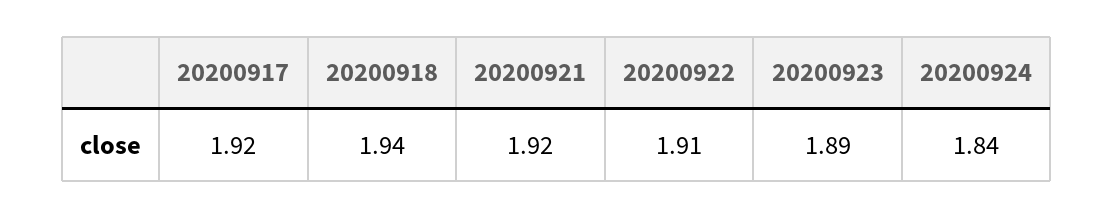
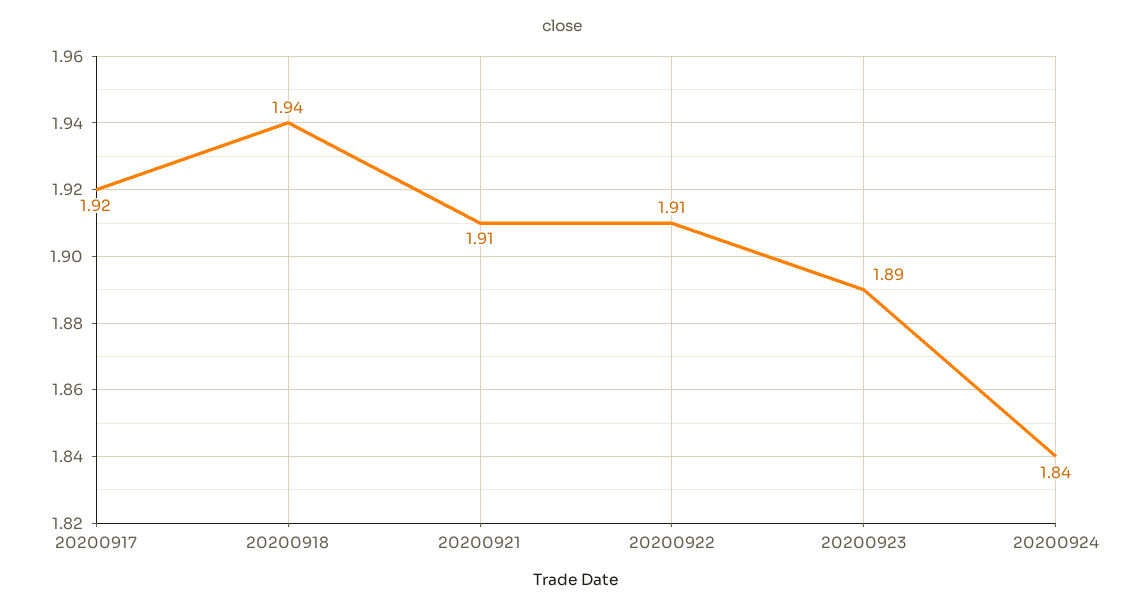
20200921: 1.92 -> 1.91

